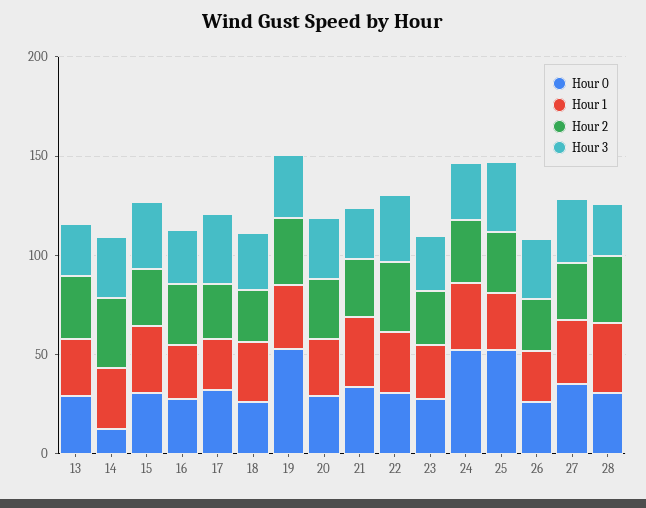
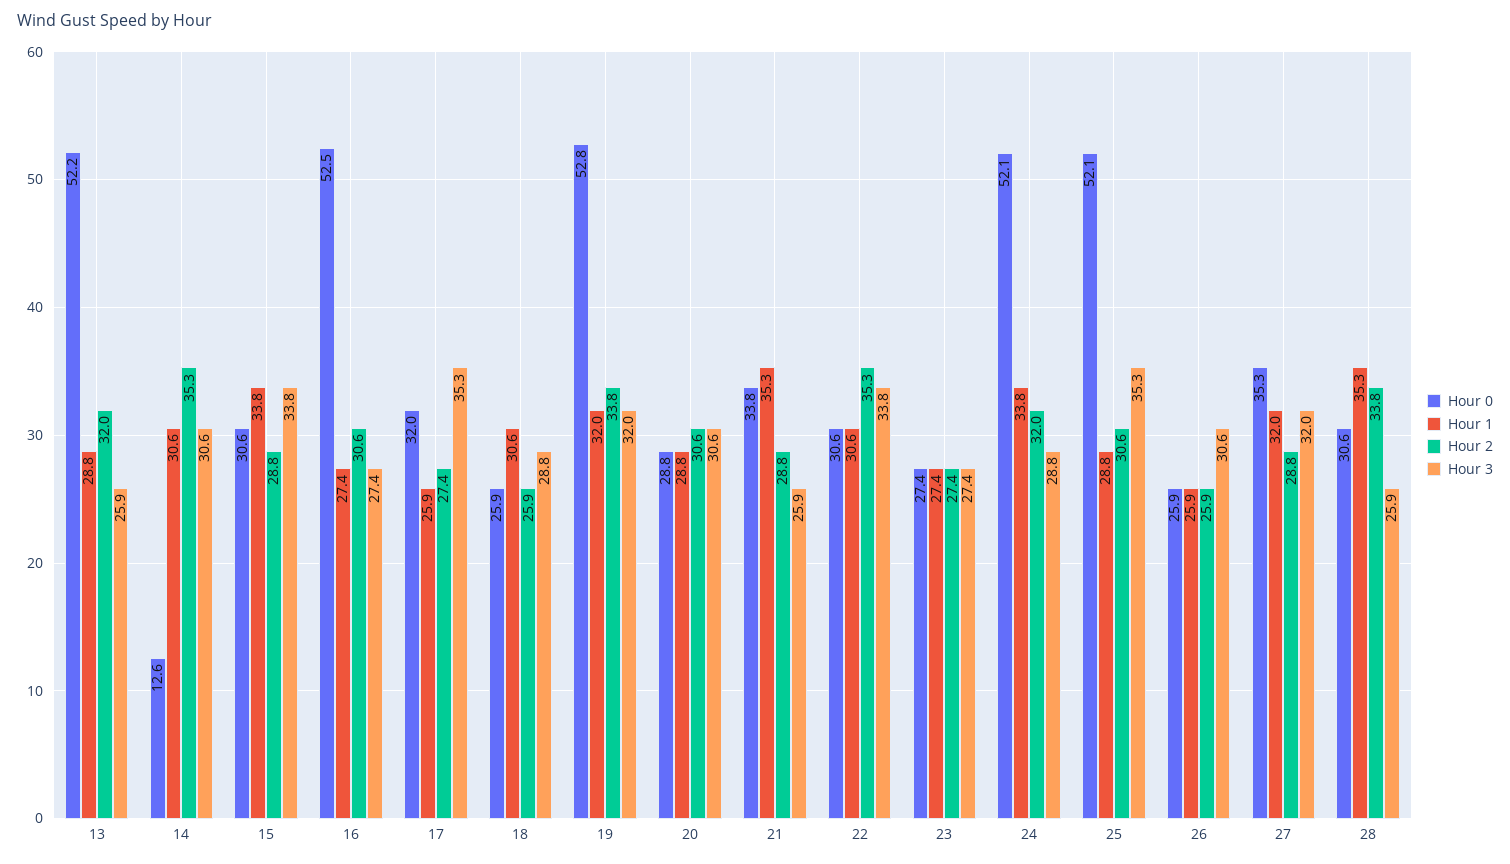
Hour 0, 13: 30 -> 52.2
Hour 0, 16: 30 -> 52.5

